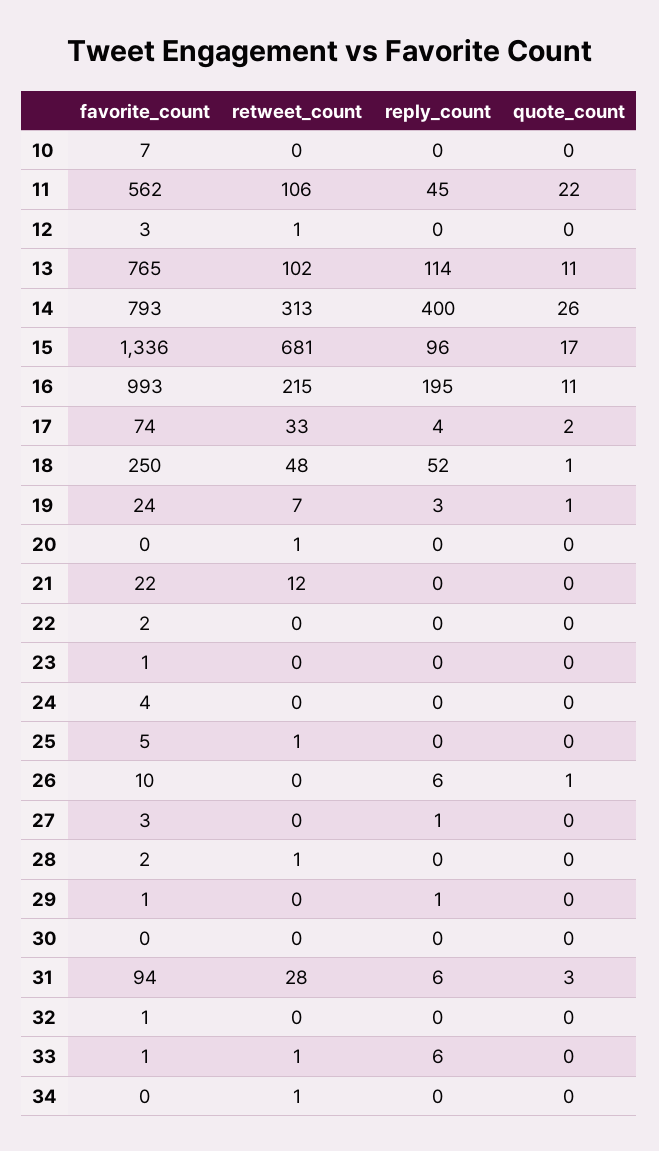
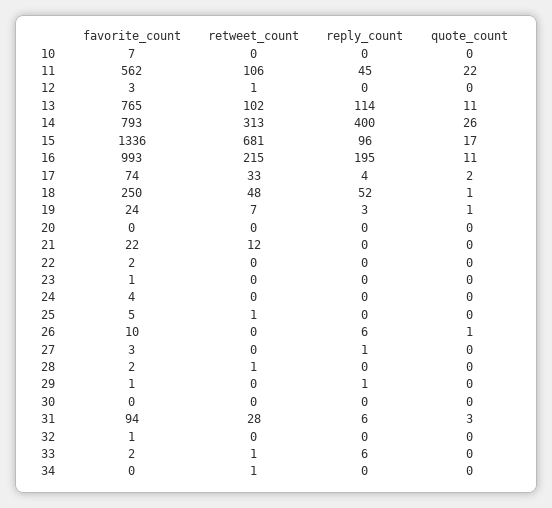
retweet_count, 20: 1 -> 0
favorite_count, 33: 1 -> 2

